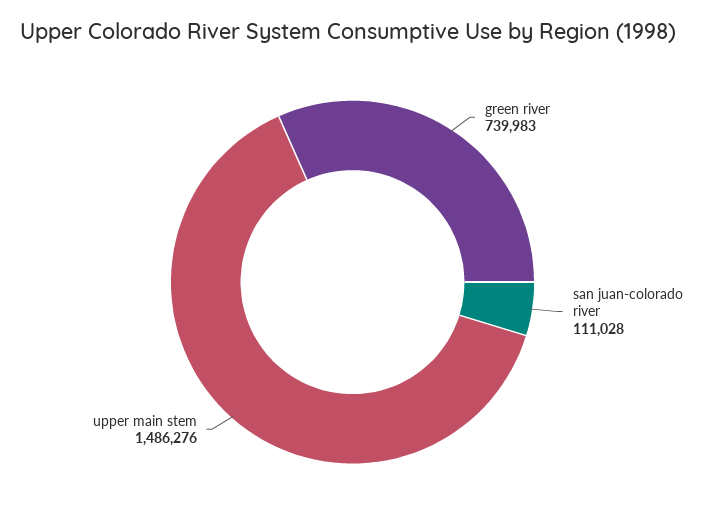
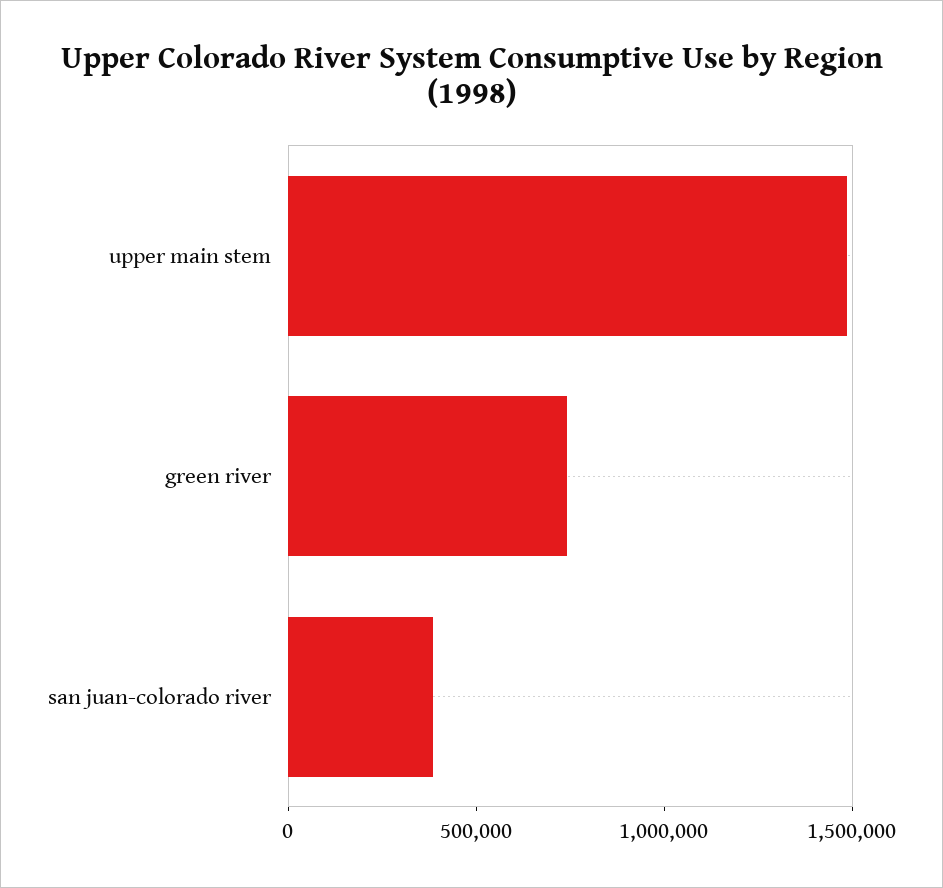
san juan-colorado river: 111028 -> 400000

